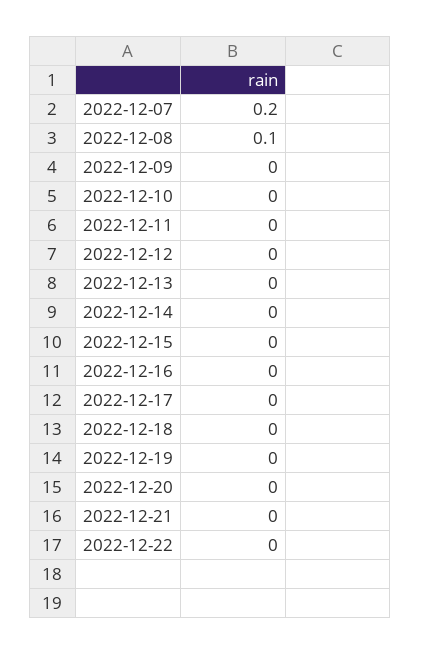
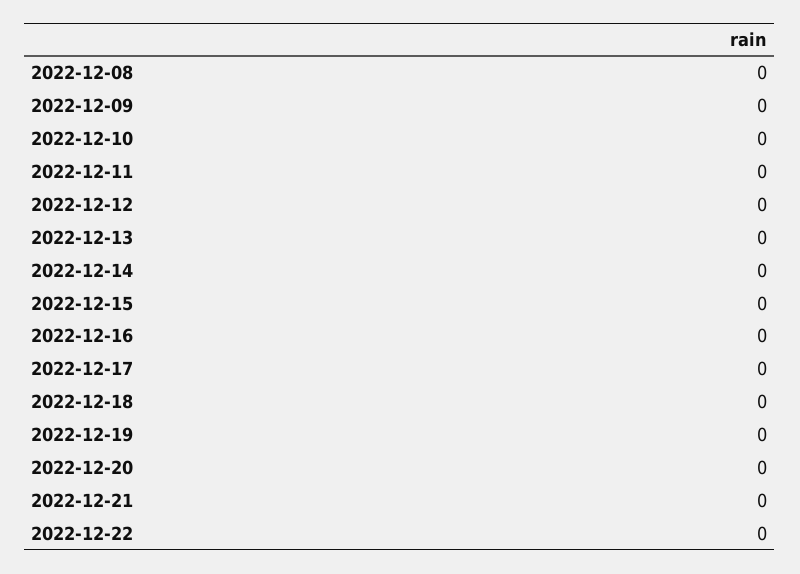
2022-12-07: 0.2 -> none
2022-12-08: 0.1 -> 0

